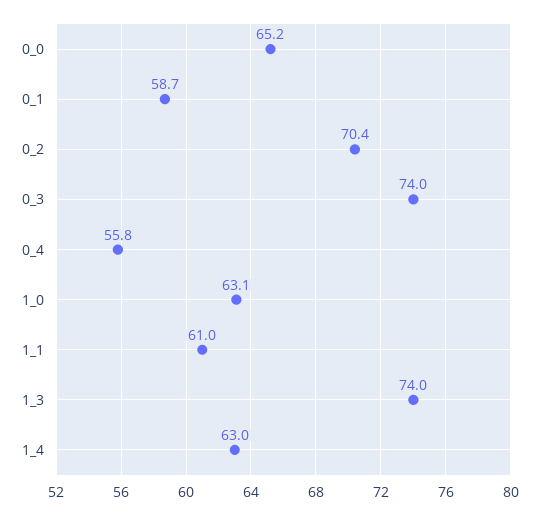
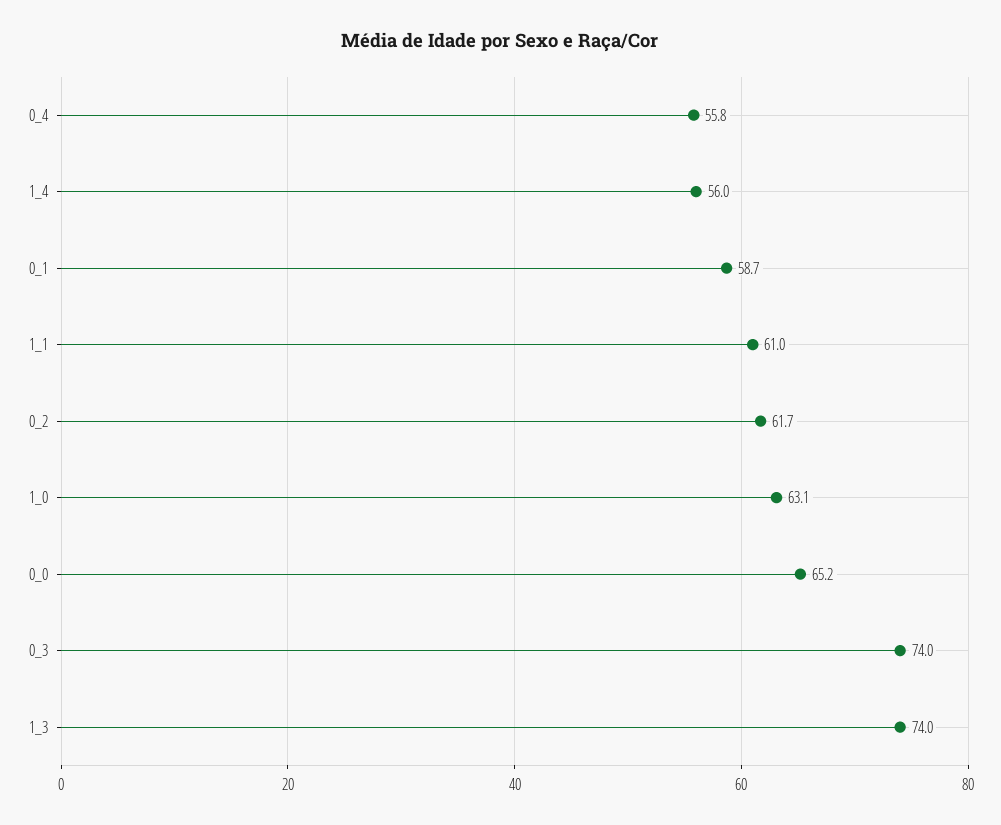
0_2: 70.4 -> 61.7
1_4: 63 -> 56

